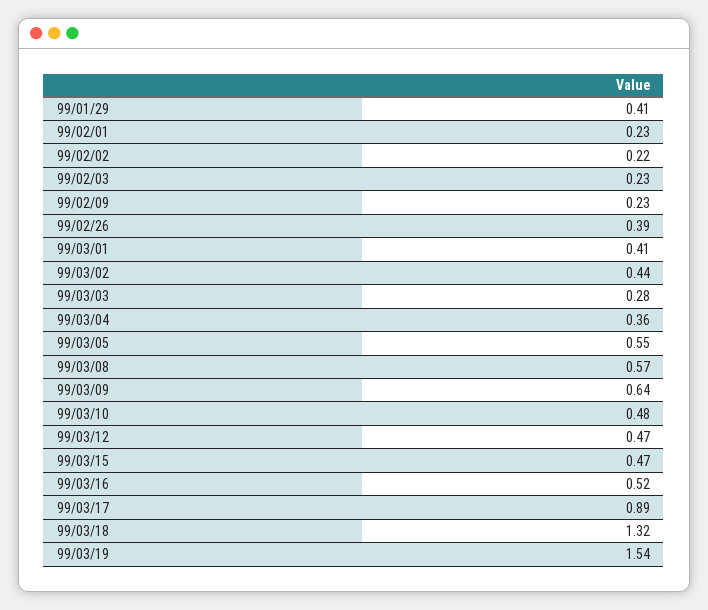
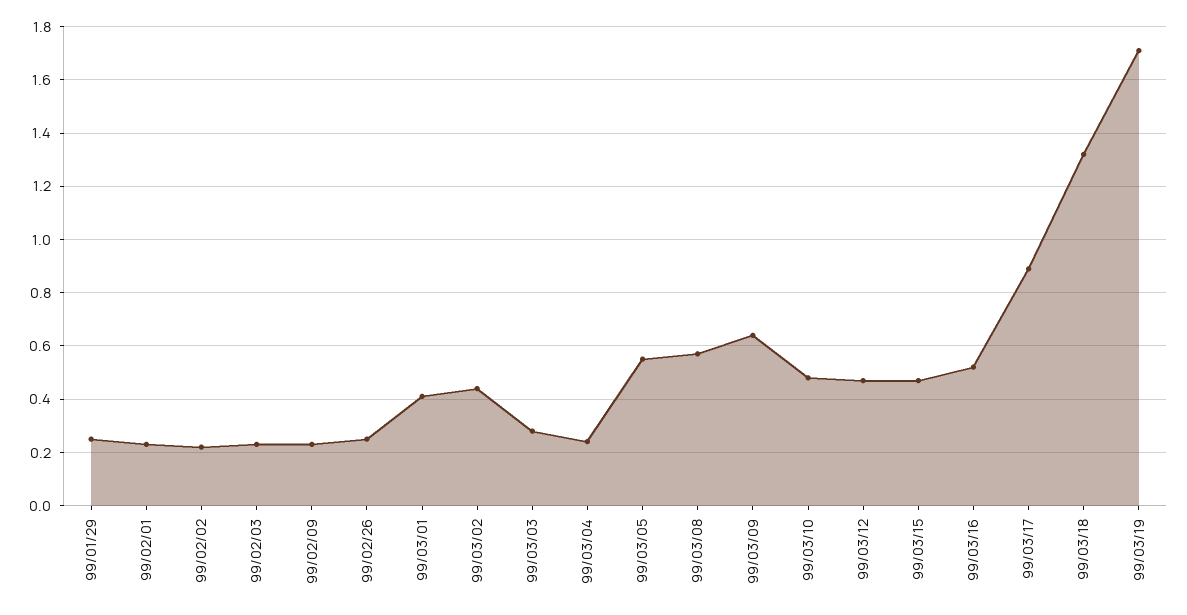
99/01/29: 0.41 -> 0.25
99/02/26: 0.39 -> 0.25
99/03/04: 0.36 -> 0.25
99/03/19: 1.54 -> 1.7

